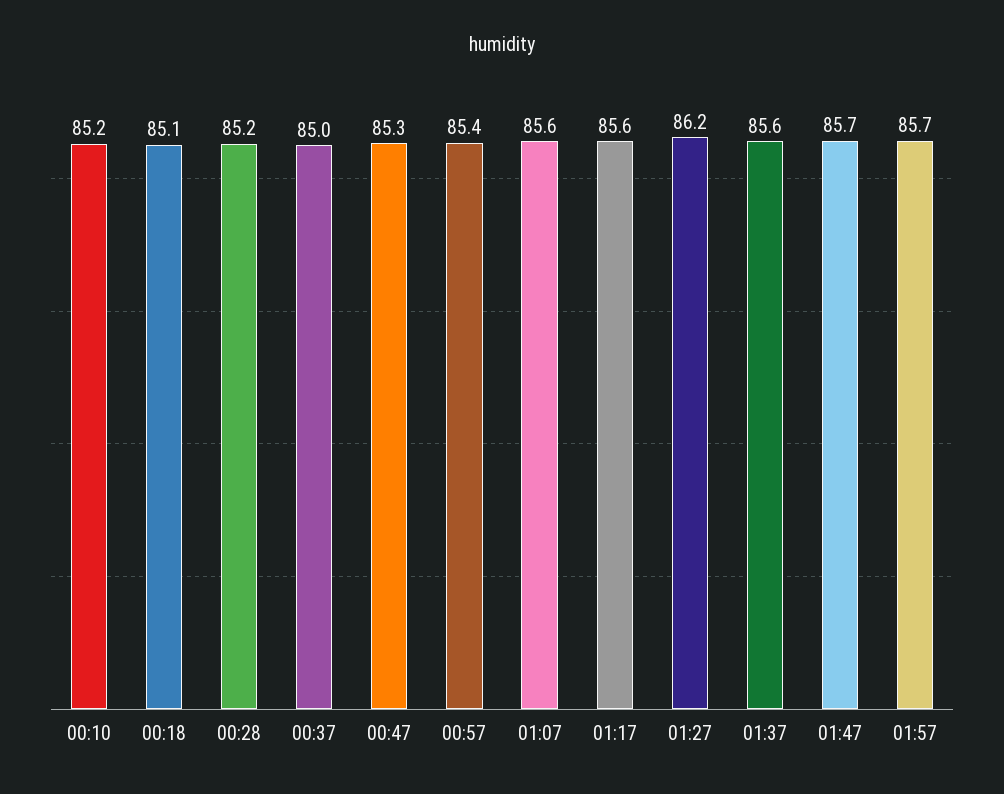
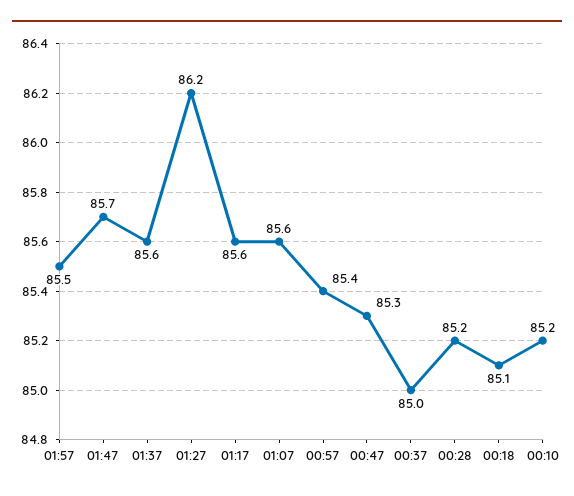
01:57: 85.7 -> 85.5

